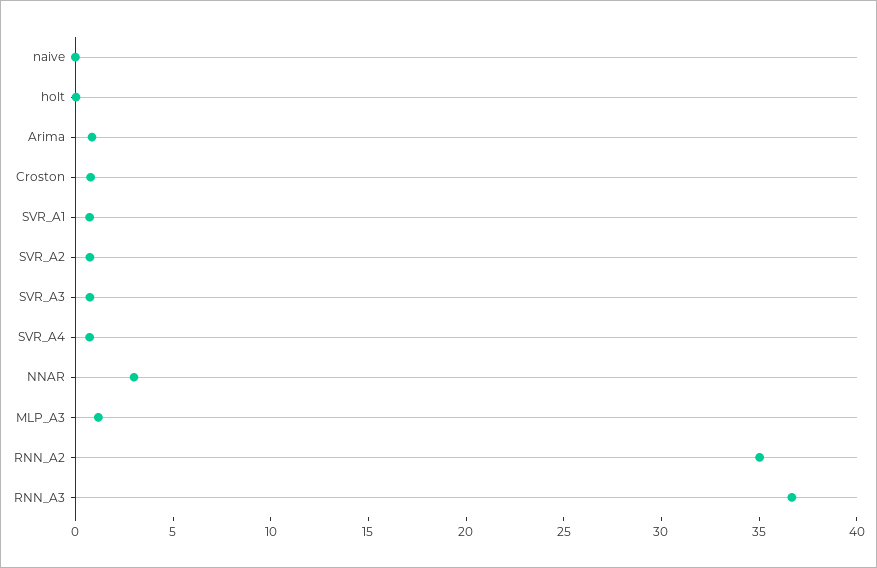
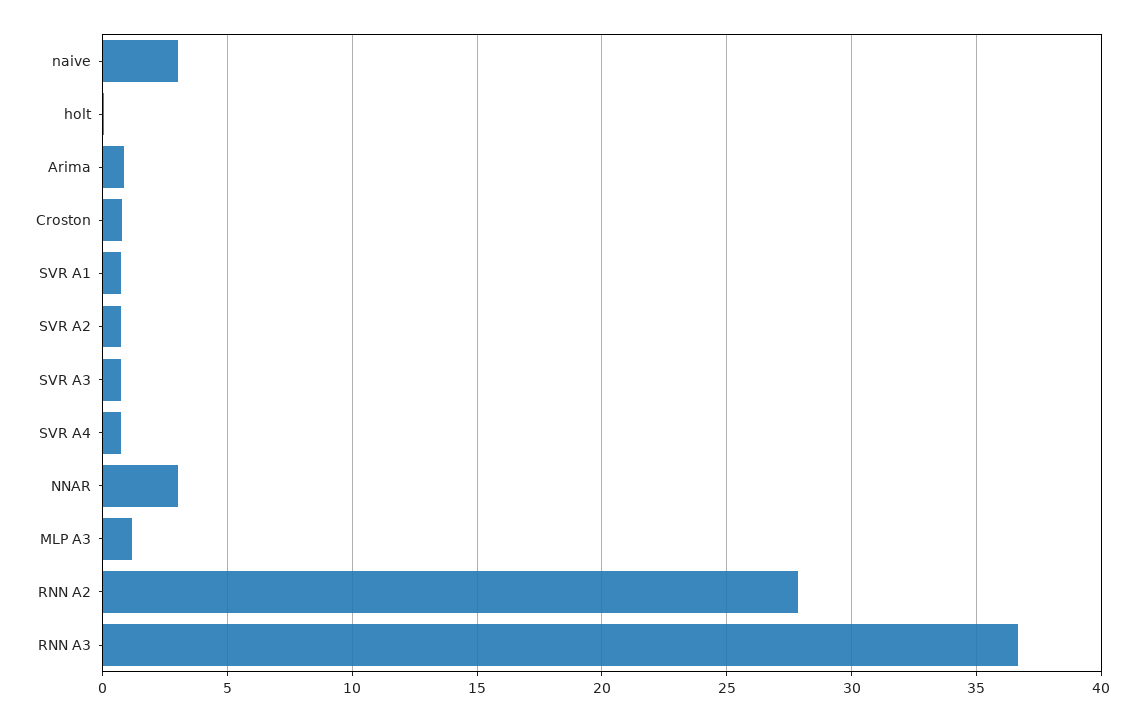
naive: 0 -> 3
RNN_A2: 35 -> 28

